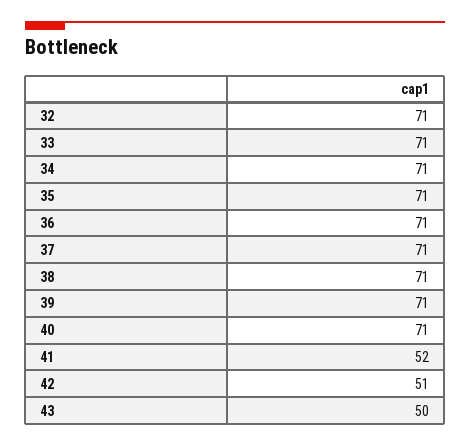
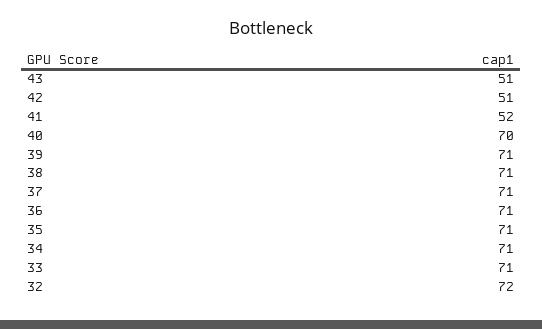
32: 71 -> 72
40: 71 -> 70
43: 50 -> 51

